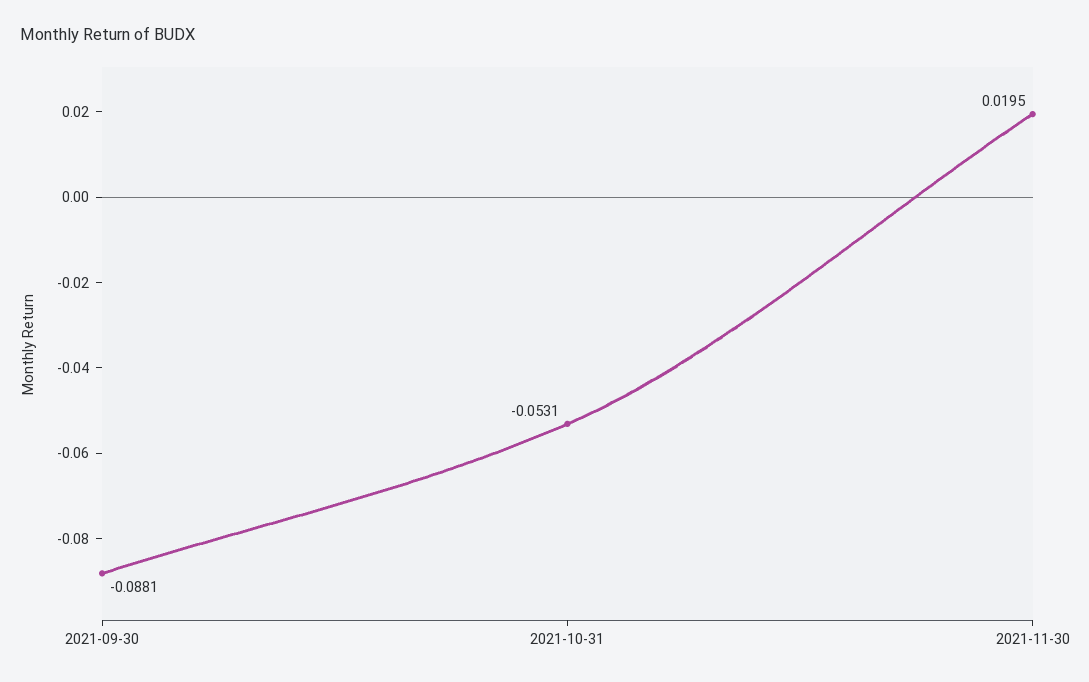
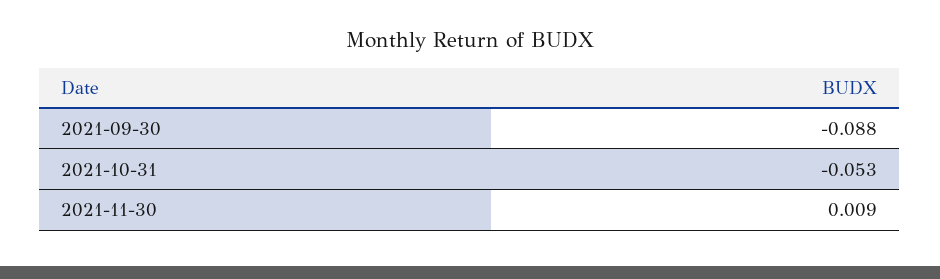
2021-11-30: 0.0195 -> 0.009

